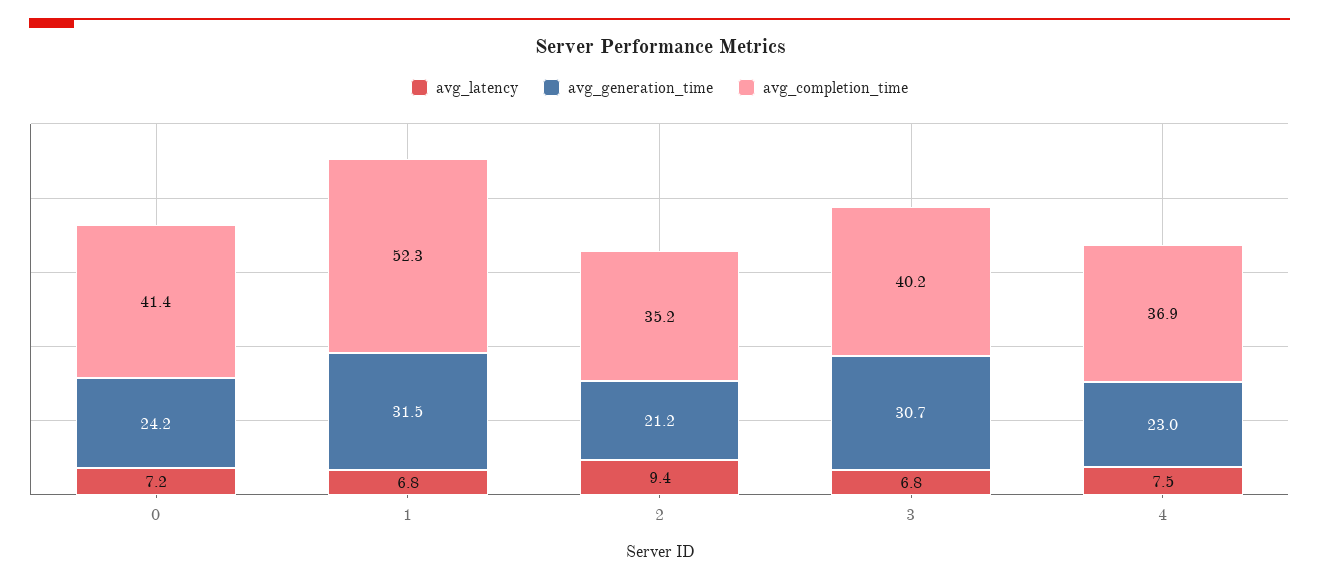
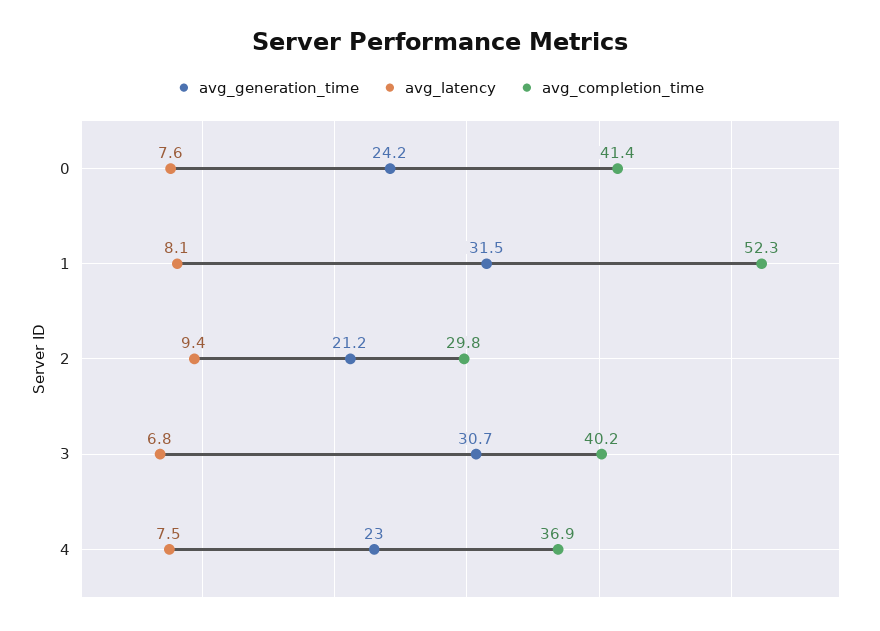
avg_latency, 0: 7.2 -> 7.6
avg_latency, 1: 6.8 -> 8.1
avg_completion_time, 2: 35.2 -> 29.8

